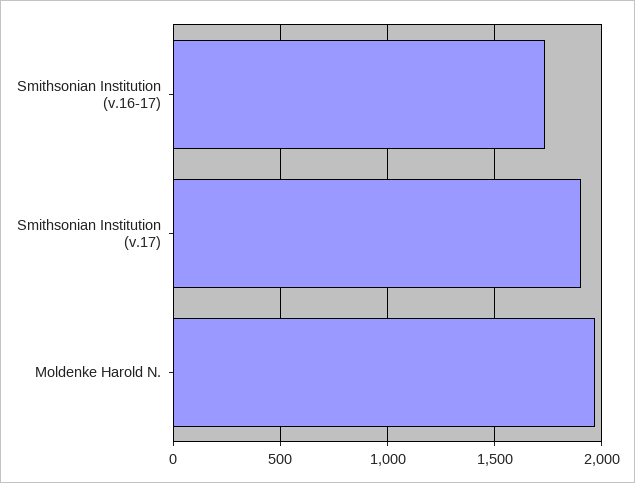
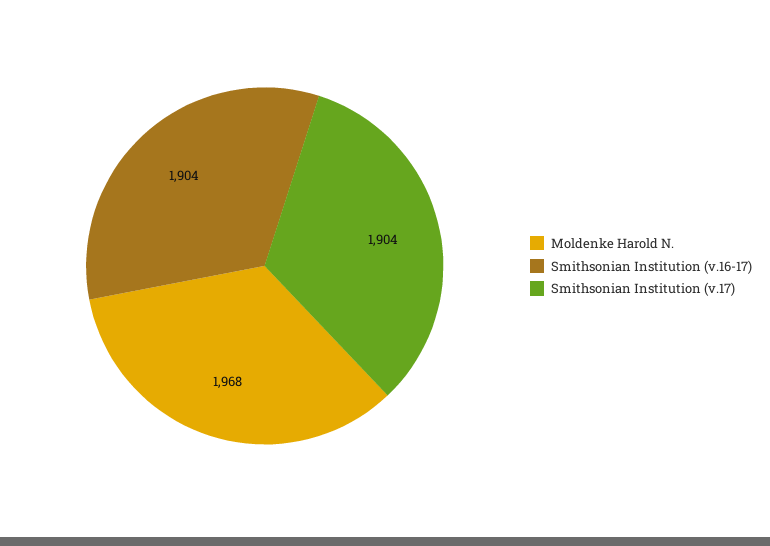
Smithsonian Institution (v.16-17): 1750 -> 1904

